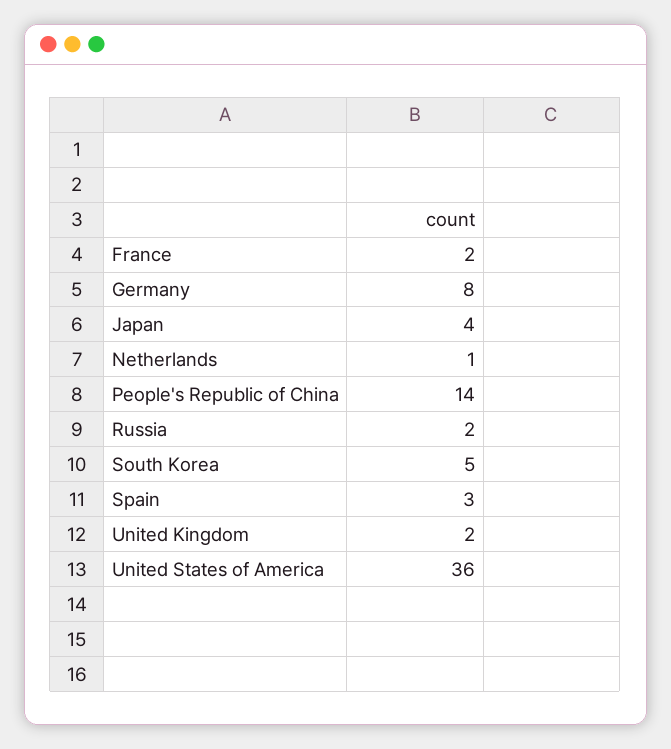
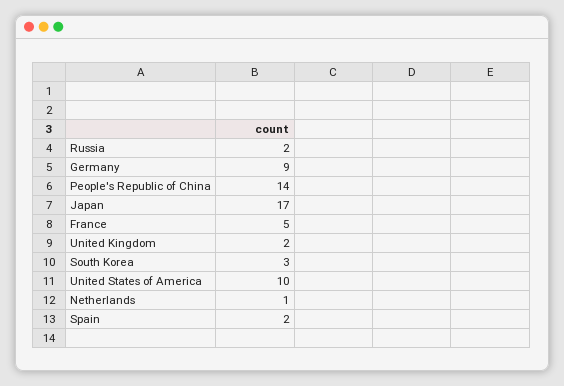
France: 2 -> 5
Germany: 8 -> 9
Japan: 4 -> 17
South Korea: 5 -> 3
Spain: 3 -> 2
United States of America: 36 -> 10

